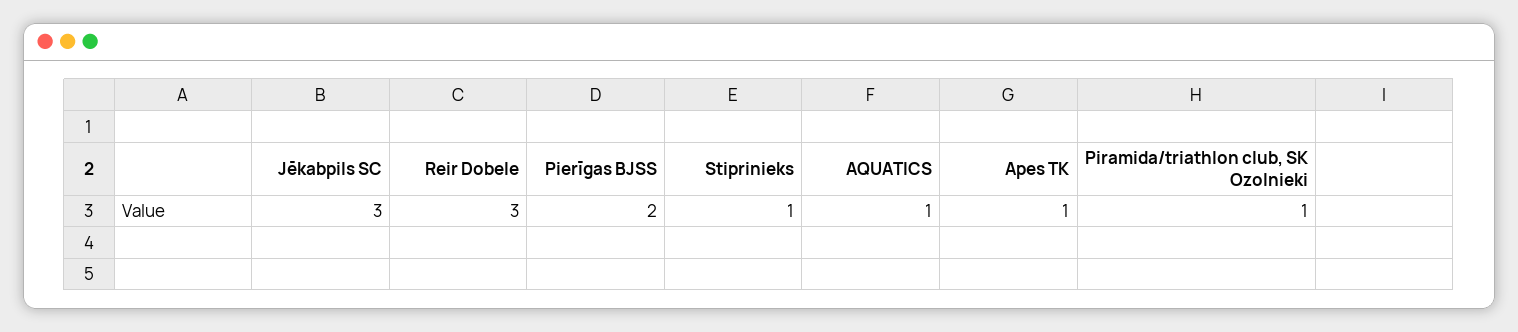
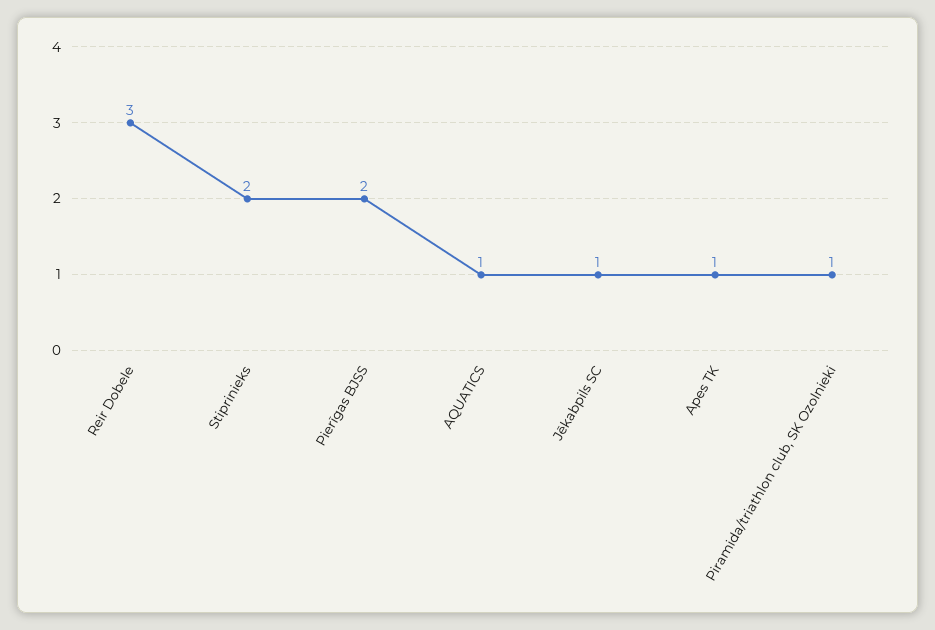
Jēkabpils SC: 3 -> 1
Stiprinieks: 1 -> 2

